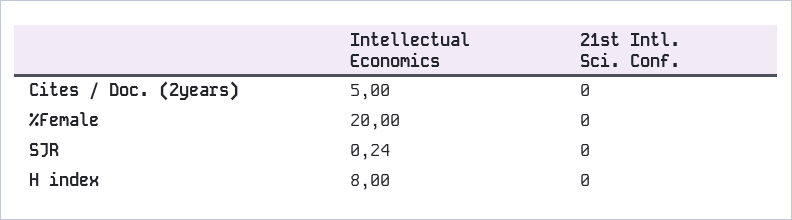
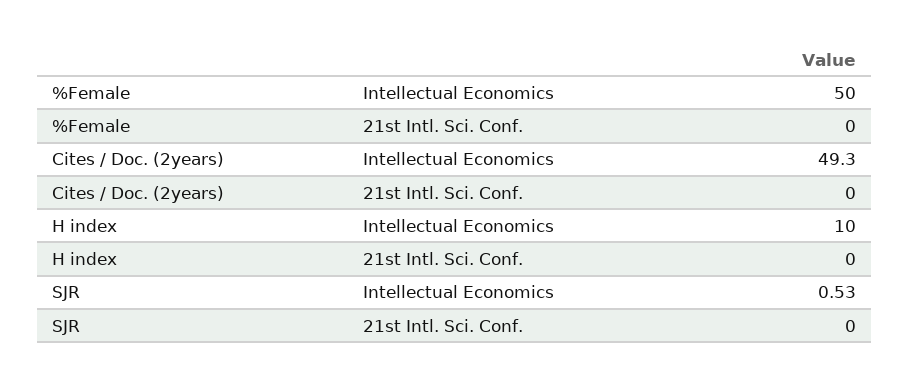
Intellectual Economics, Cites / Doc. (2years): 5 -> 49.3
Intellectual Economics, %Female: 20 -> 50
Intellectual Economics, SJR: 0.24 -> 0.53
Intellectual Economics, H index: 8 -> 10

